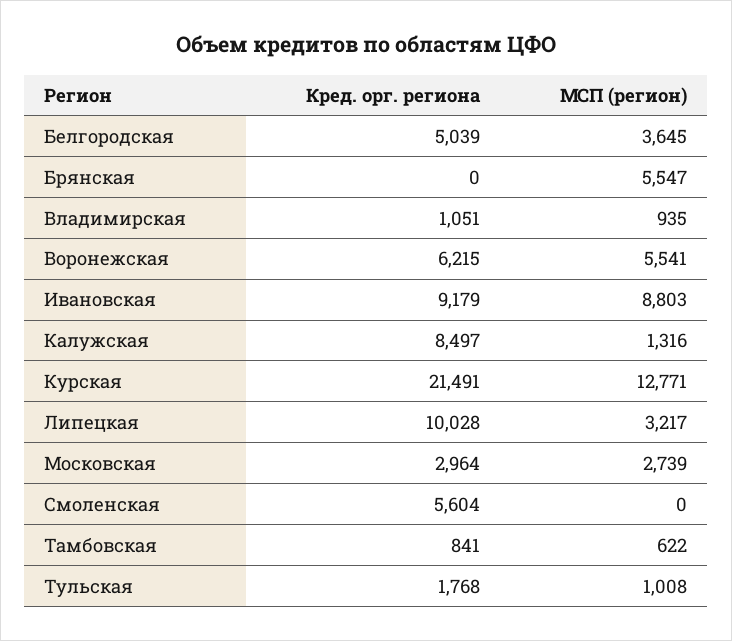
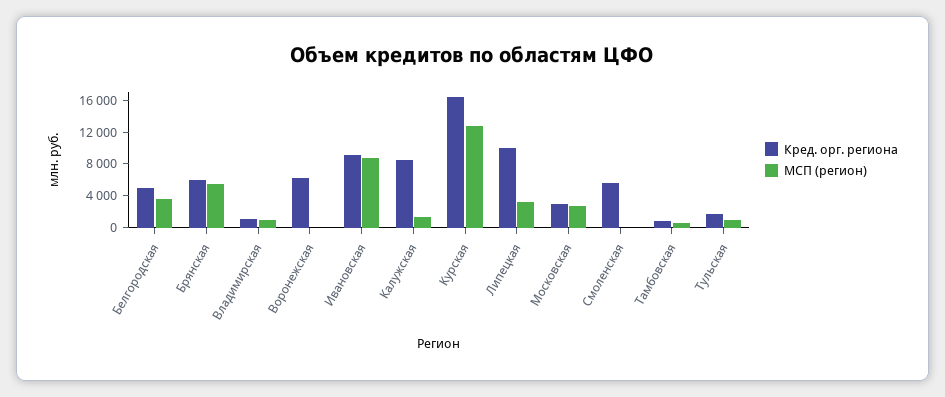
Кред. орг. региона, Брянская: 0 -> 6000
МСП (регион), Воронежская: 5541 -> 0
Кред. орг. региона, Курская: 21491 -> 16000

